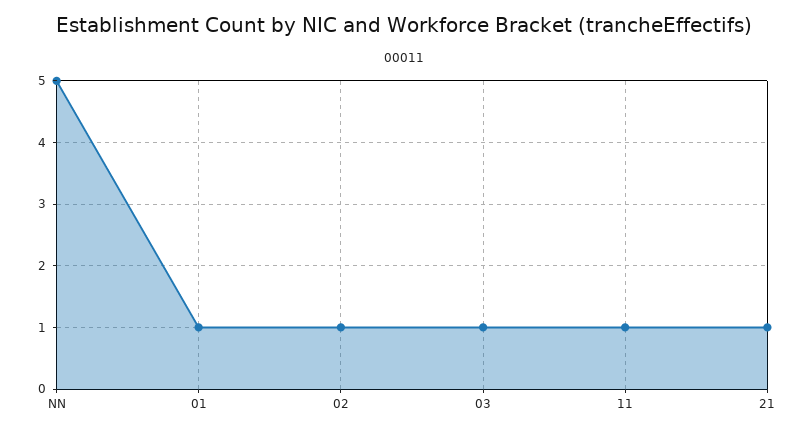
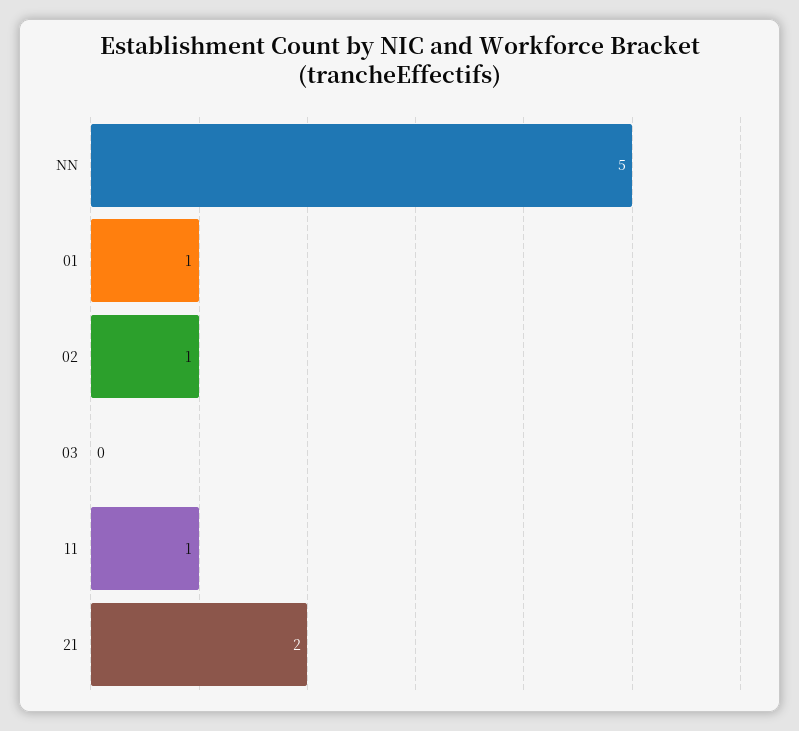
03: 1 -> 0
21: 1 -> 2

